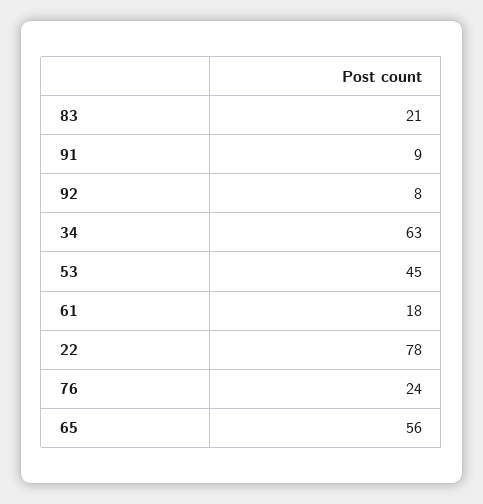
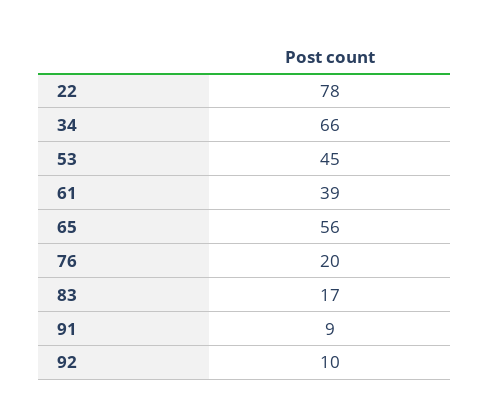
83: 21 -> 17
92: 8 -> 10
34: 63 -> 66
61: 18 -> 39
76: 24 -> 20

